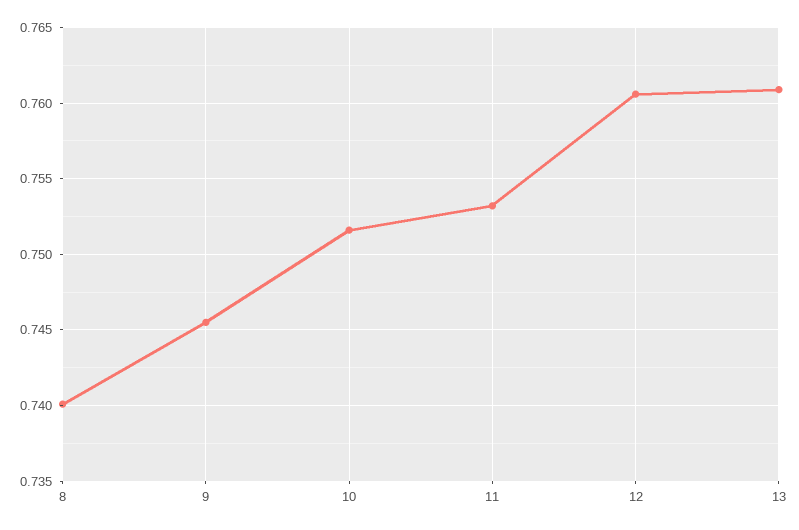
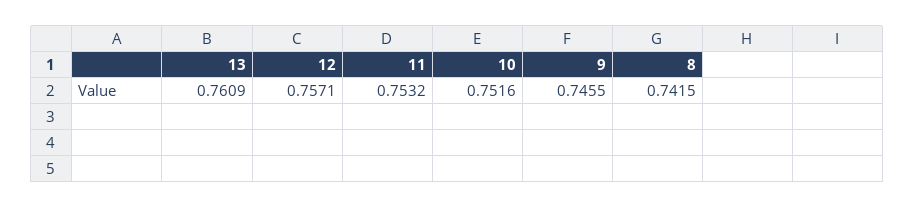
8: 0.74 -> 0.7415
12: 0.7605 -> 0.7571

